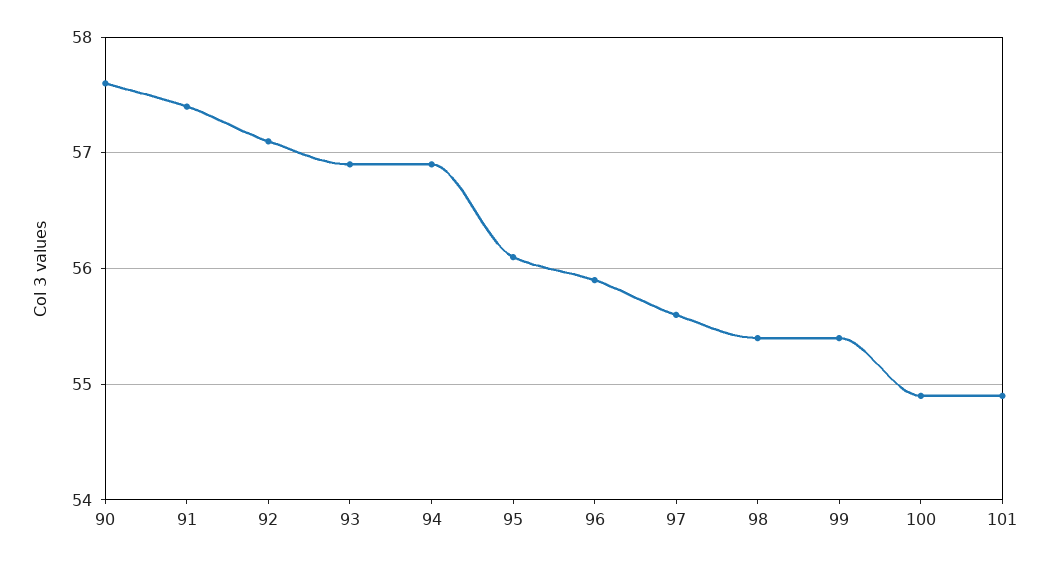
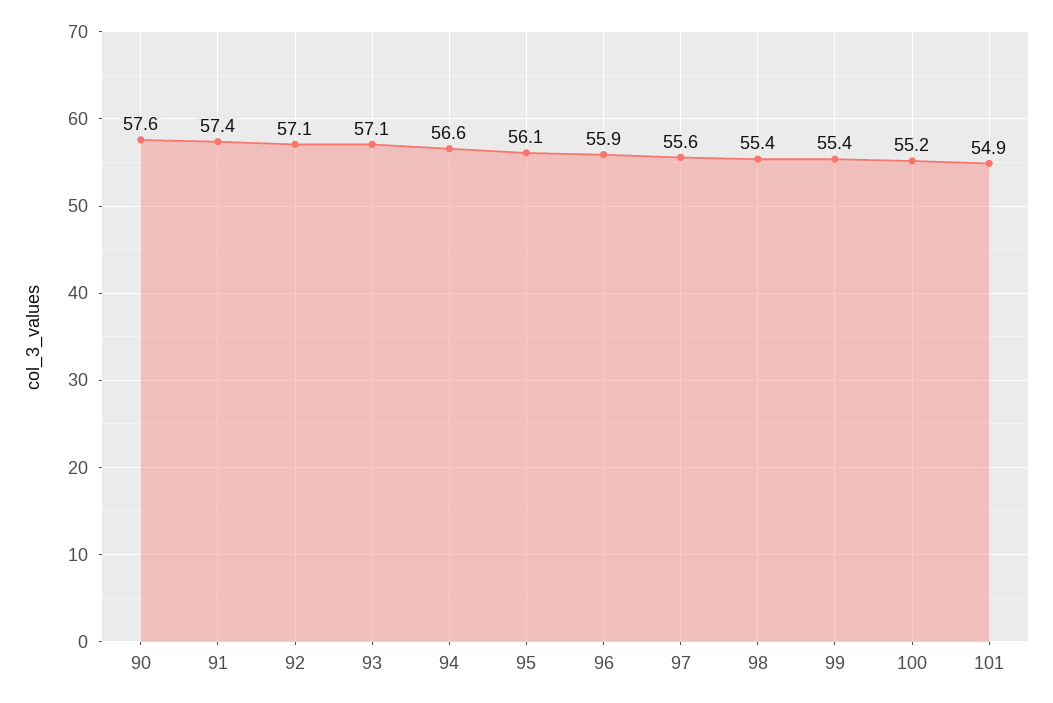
93: 56.9 -> 57.1
94: 56.9 -> 56.6
100: 54.9 -> 55.2

